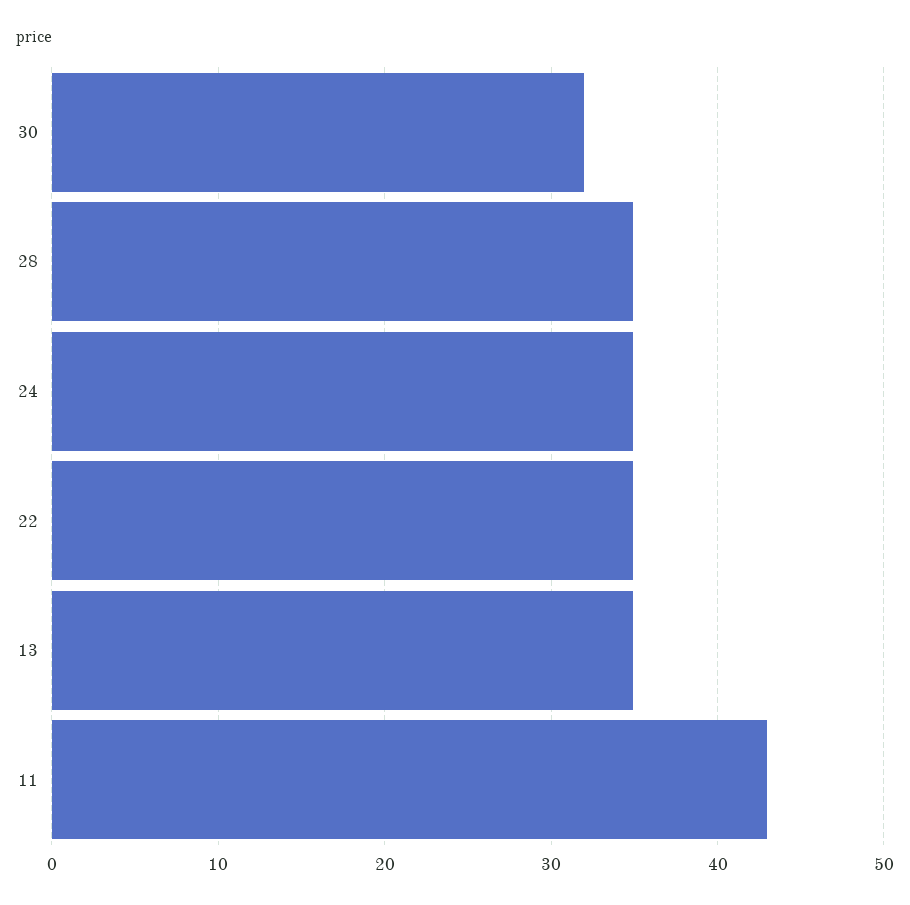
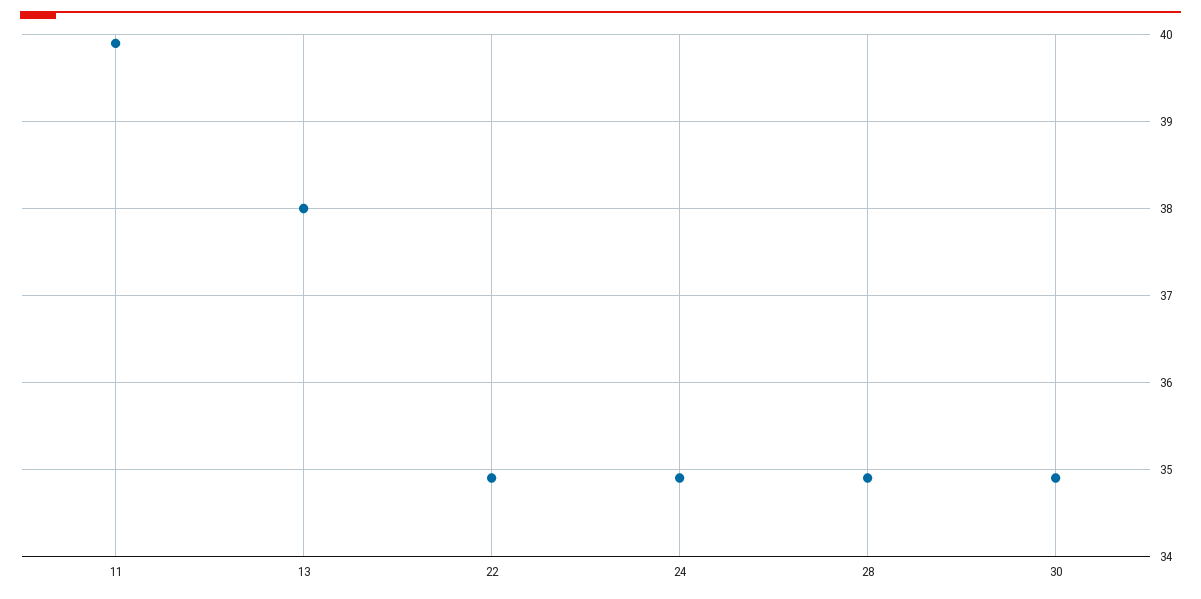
30: 32 -> 34.9
13: 35 -> 38
11: 43 -> 39.9

